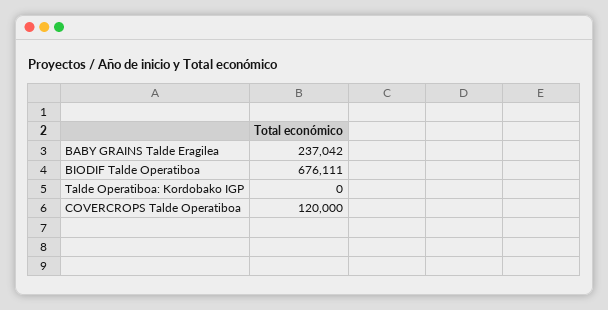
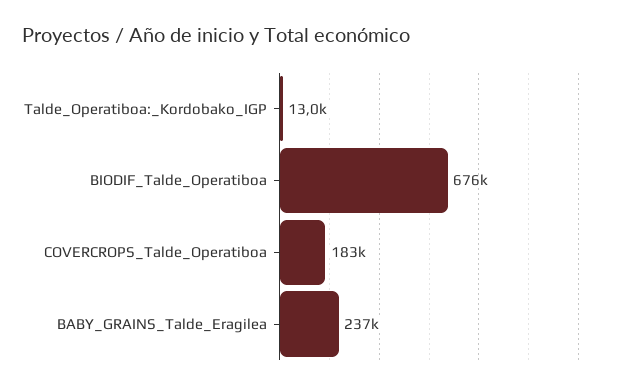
Talde Operatiboa: Kordobako IGP: 0 -> 13000
COVERCROPS Talde Operatiboa: 120000 -> 183000

